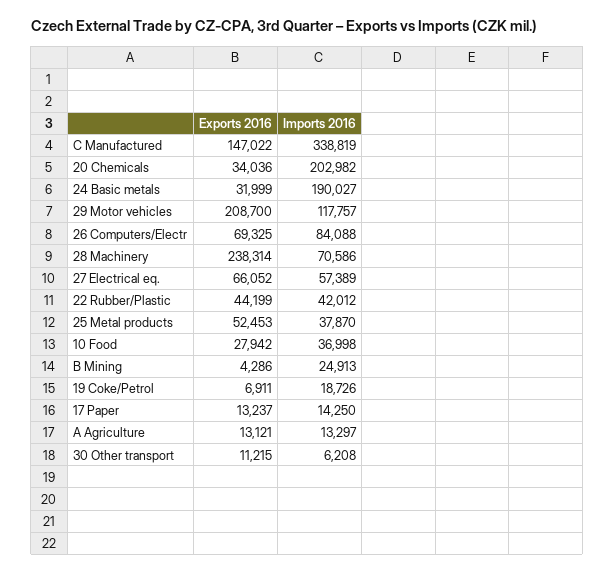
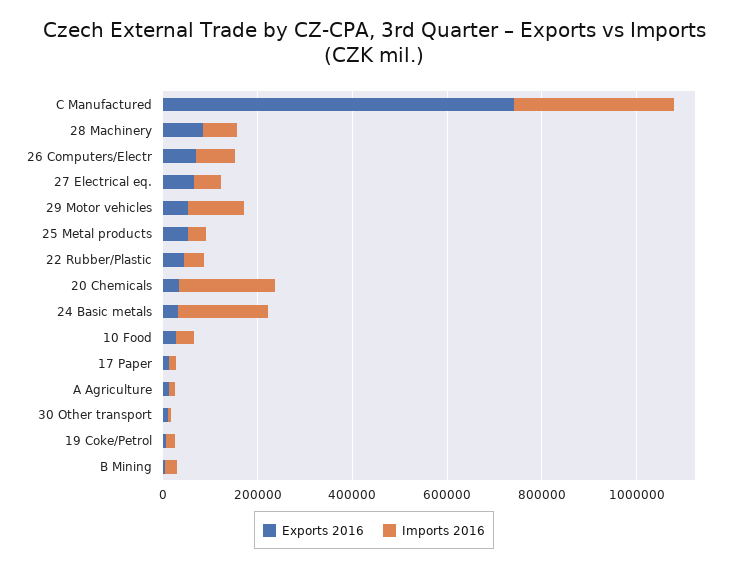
Exports 2016, C Manufactured: 147022 -> 750000
Exports 2016, 29 Motor vehicles: 208700 -> 50000
Exports 2016, 28 Machinery: 238314 -> 100000

